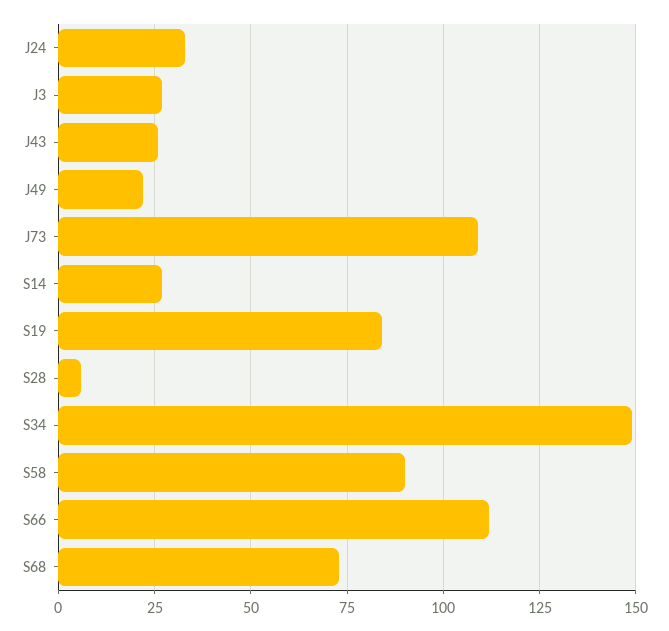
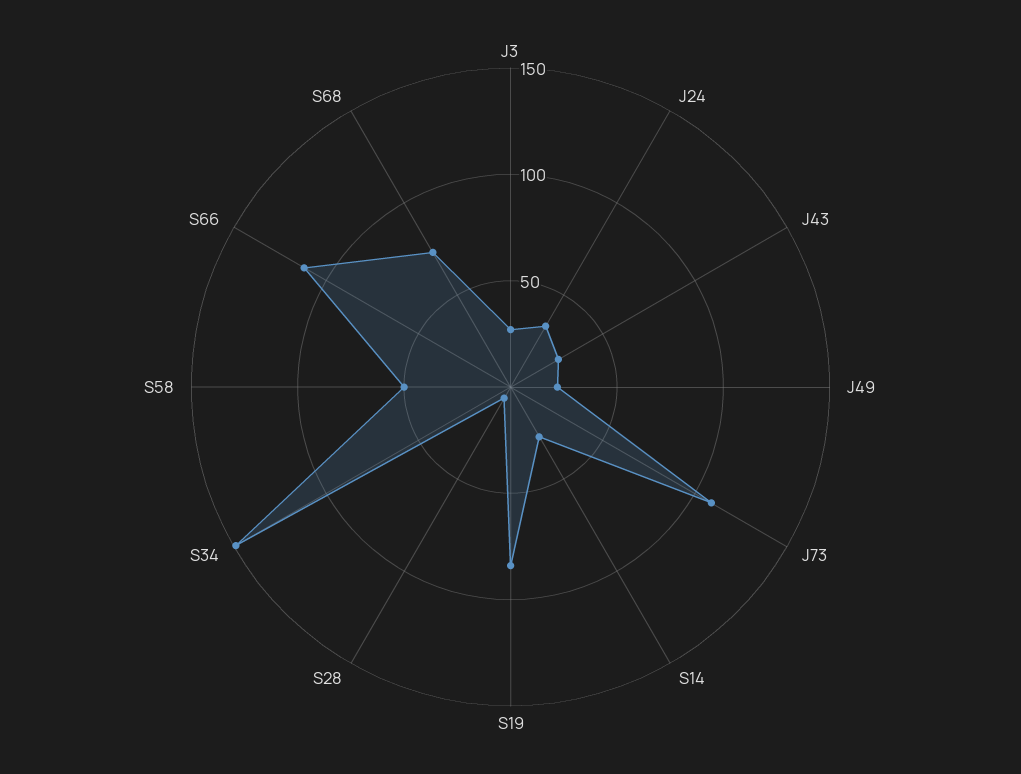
S58: 90 -> 50

